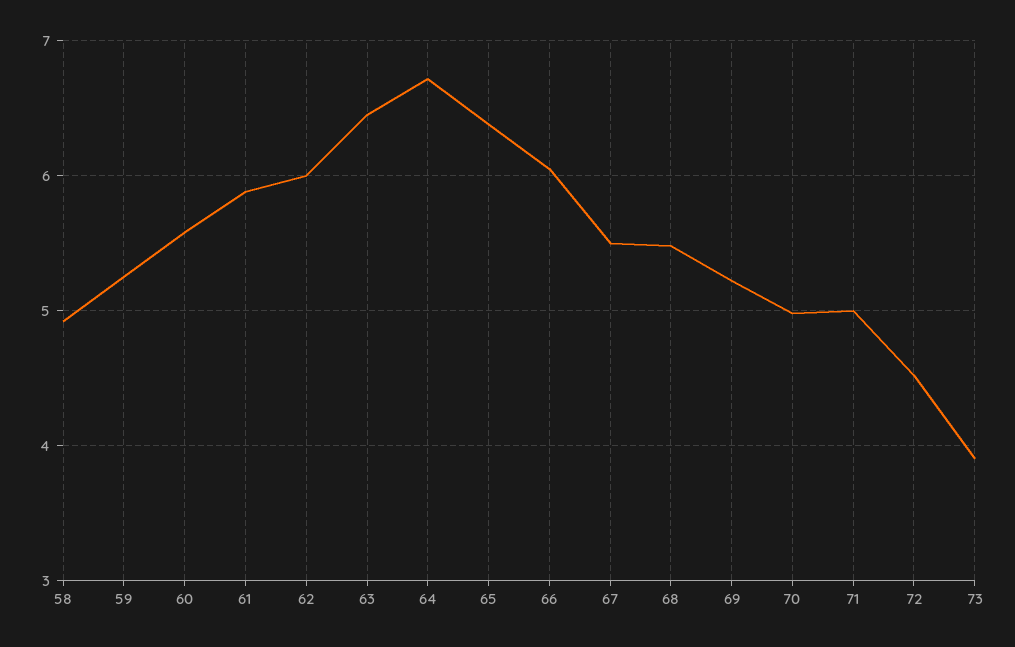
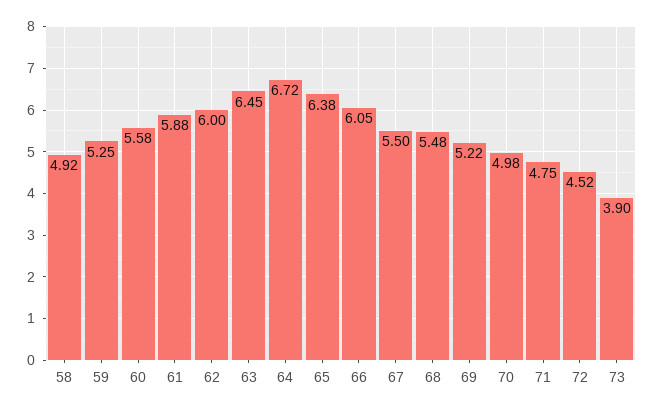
71: 5 -> 4.75

